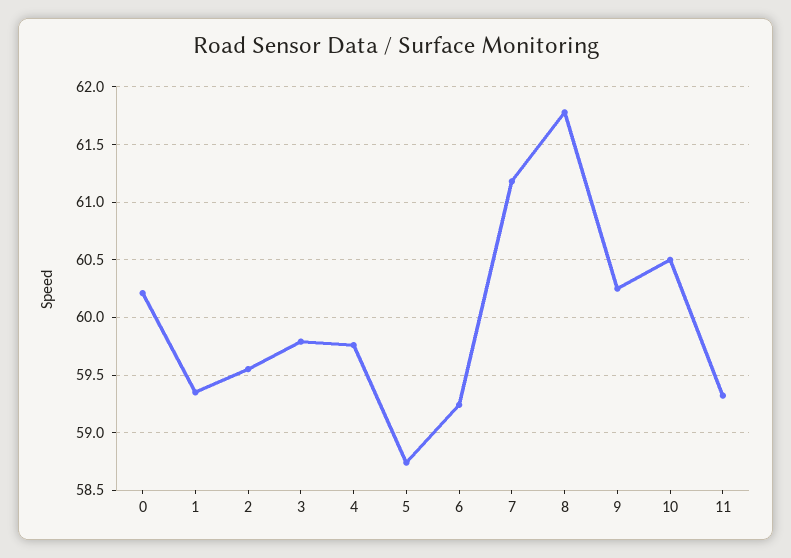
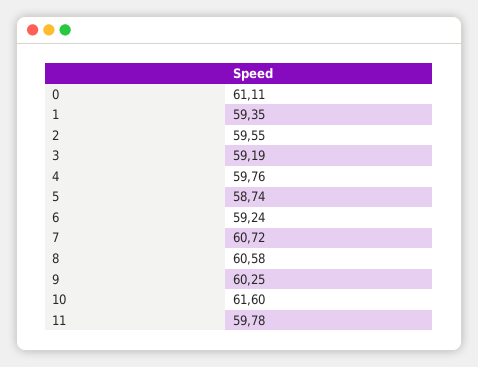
0: 60.2 -> 61.11
3: 59.8 -> 59.19
7: 61.2 -> 60.72
8: 61.8 -> 60.58
10: 60.5 -> 61.6
11: 59.3 -> 59.78

